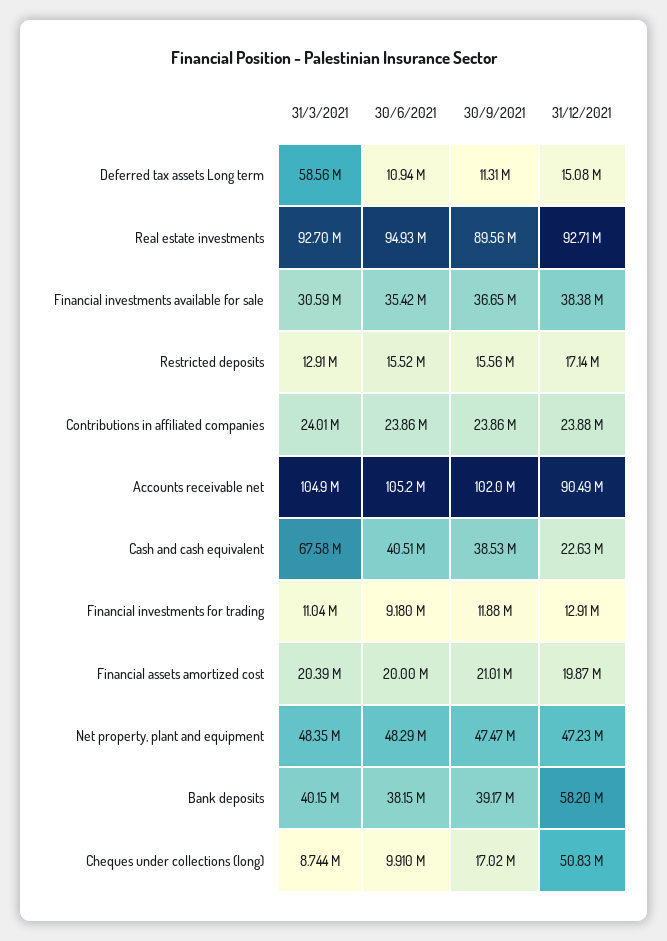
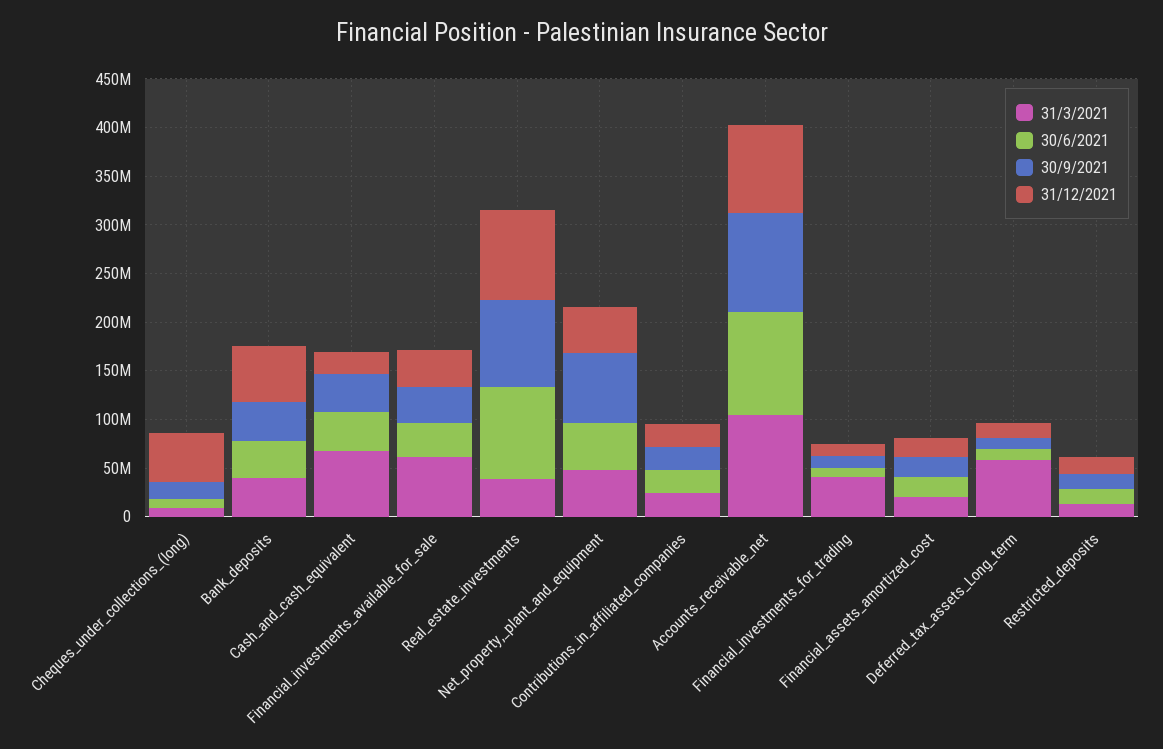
31/3/2021, Real estate investments: 92700000 -> 40000000
31/3/2021, Financial investments available for sale: 30590000 -> 60000000
31/3/2021, Financial investments for trading: 11040000 -> 40000000
30/9/2021, Net property, plant and equipment: 47470000 -> 70000000

